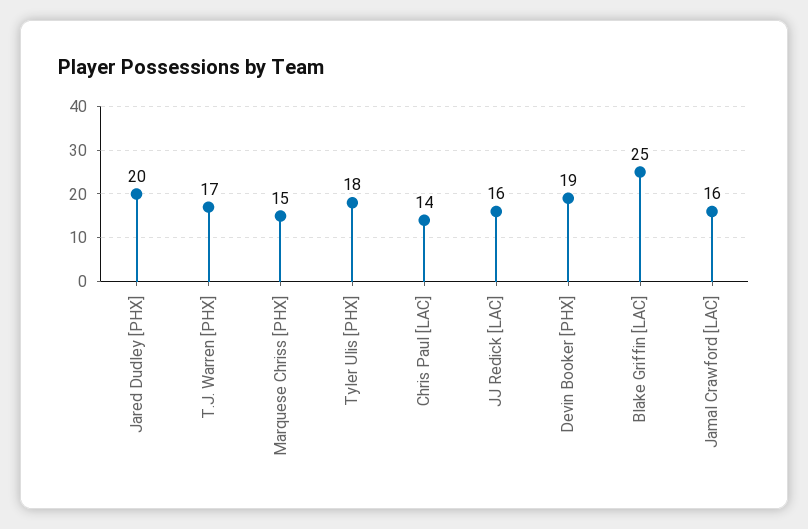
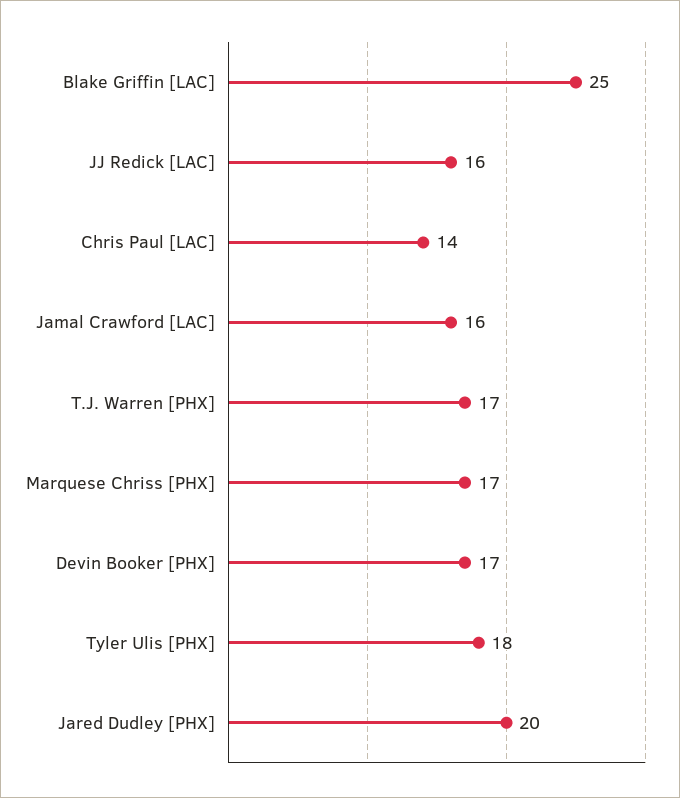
Marquese Chriss [PHX]: 15 -> 17
Devin Booker [PHX]: 19 -> 17

